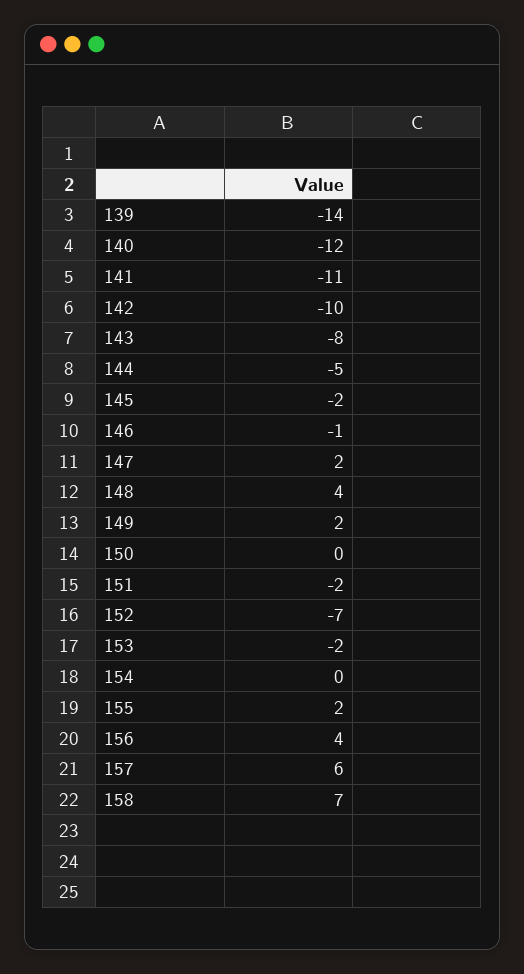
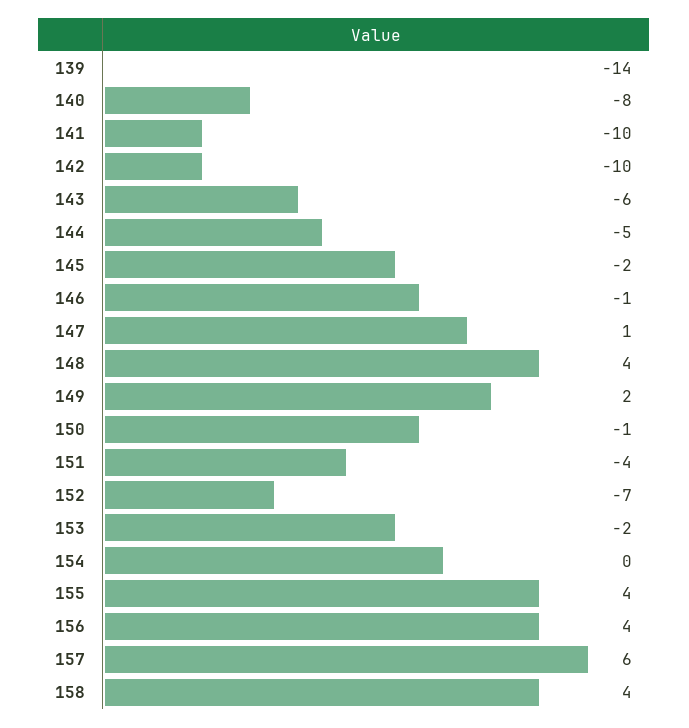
140: -12 -> -8
141: -11 -> -10
143: -8 -> -6
147: 2 -> 1
150: 0 -> -1
151: -2 -> -4
155: 2 -> 4
158: 7 -> 4

